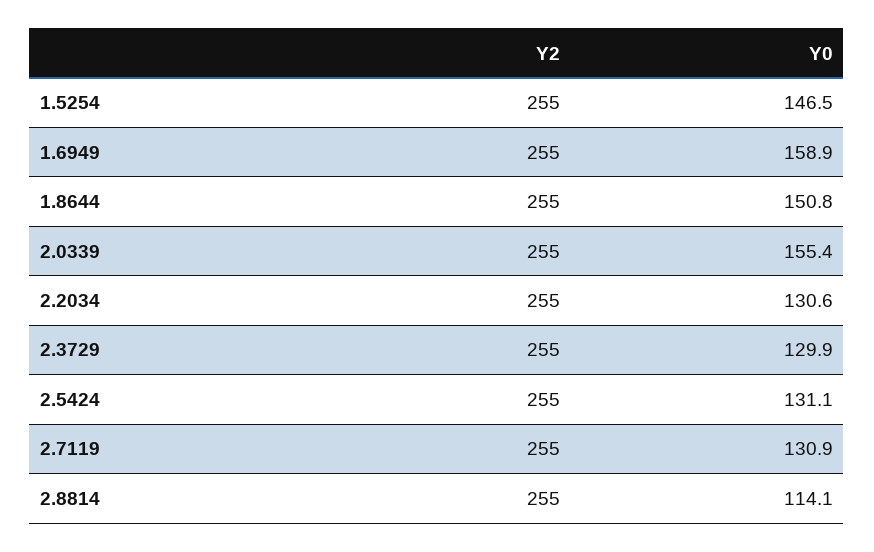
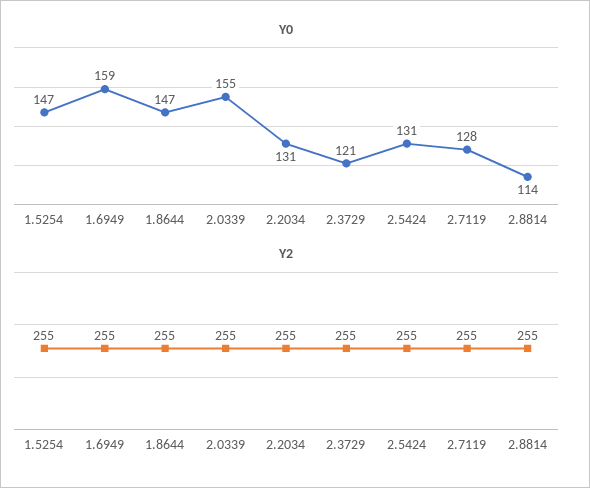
Y0, 1.8644: 150.8 -> 147
Y0, 2.3729: 129.9 -> 121
Y0, 2.7119: 130.9 -> 128

